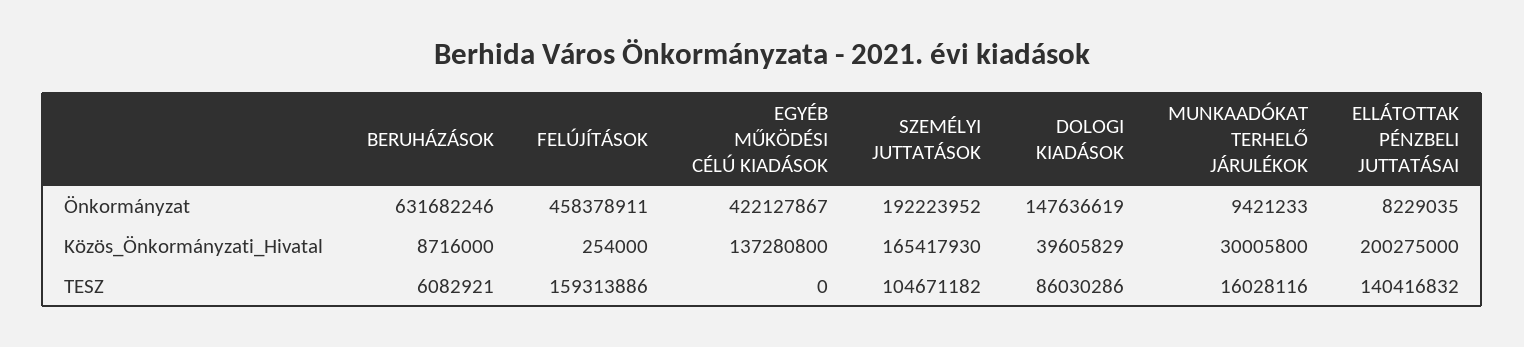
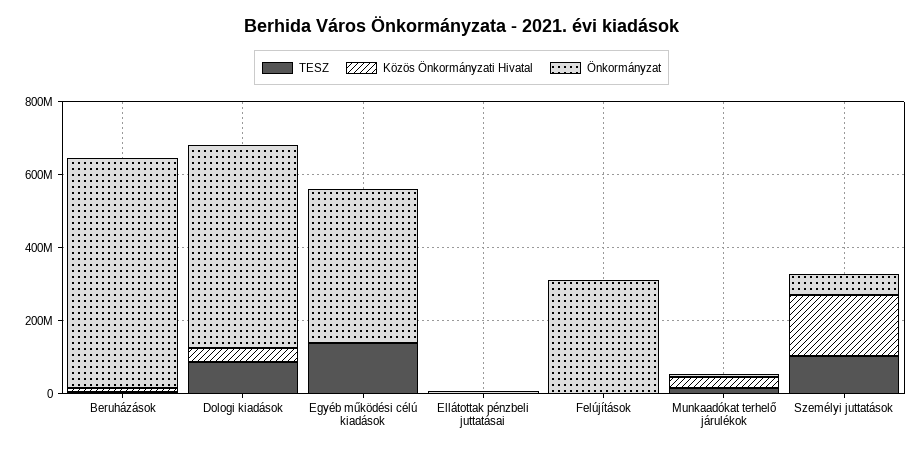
Önkormányzat, FELÚJÍTÁSOK: 458378911 -> 300000000
Önkormányzat, SZEMÉLYI JUTTATÁSOK: 192223952 -> 50000000
Önkormányzat, DOLOGI KIADÁSOK: 147636619 -> 550000000
Közös_Önkormányzati_Hivatal, EGYÉB MŰKÖDÉSI CÉLÚ KIADÁSOK: 137280800 -> 0
Közös_Önkormányzati_Hivatal, ELLÁTOTTAK PÉNZBELI JUTTATÁSAI: 200275000 -> 0
TESZ, FELÚJÍTÁSOK: 159313886 -> 0
TESZ, EGYÉB MŰKÖDÉSI CÉLÚ KIADÁSOK: 0 -> 150000000
TESZ, ELLÁTOTTAK PÉNZBELI JUTTATÁSAI: 140416832 -> 0

